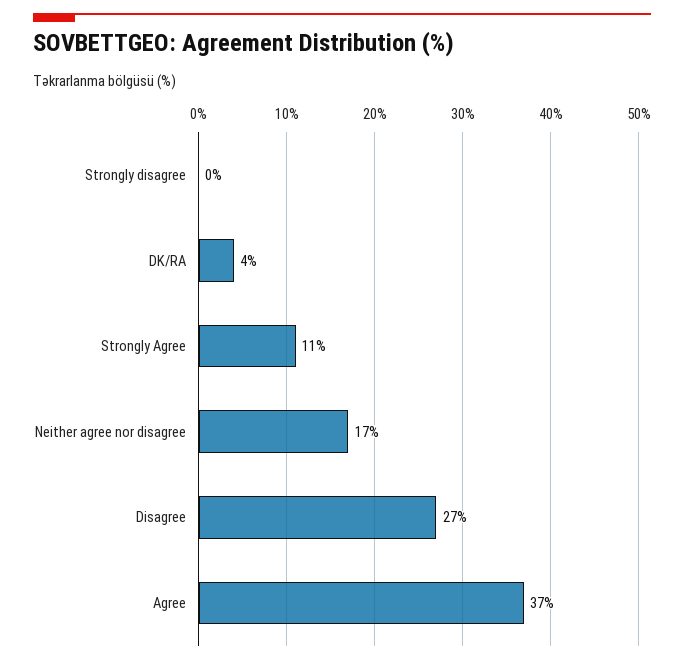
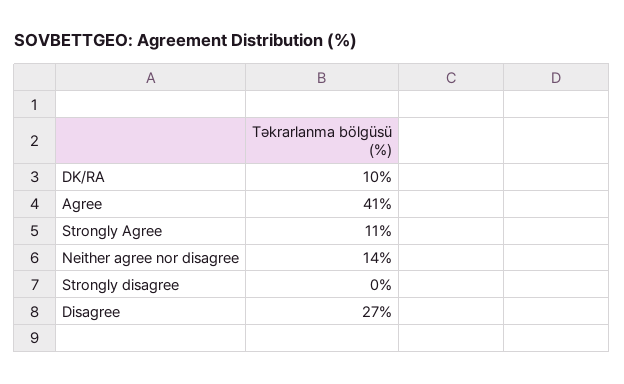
DK/RA: 4 -> 10
Neither agree nor disagree: 17 -> 14
Agree: 37 -> 41

